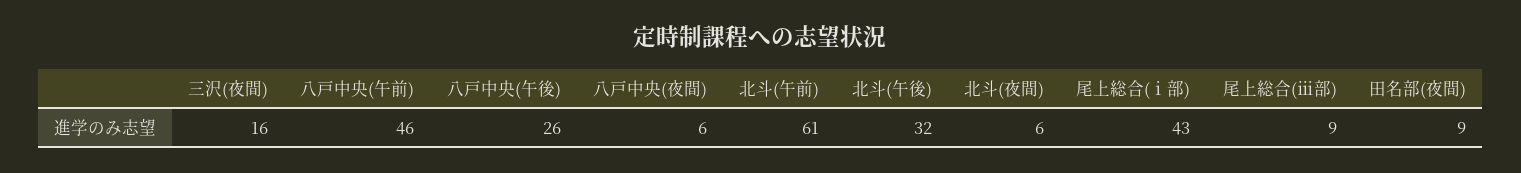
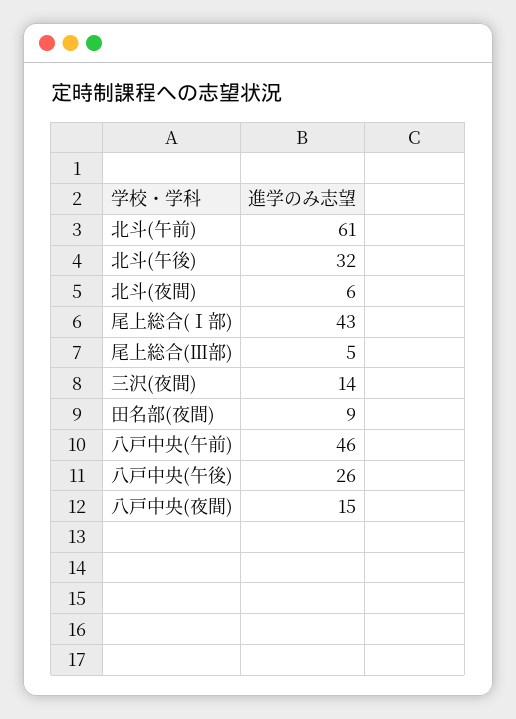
三沢(夜間): 16 -> 14
八戸中央(夜間): 6 -> 15
尾上総合(ⅲ部): 9 -> 5

